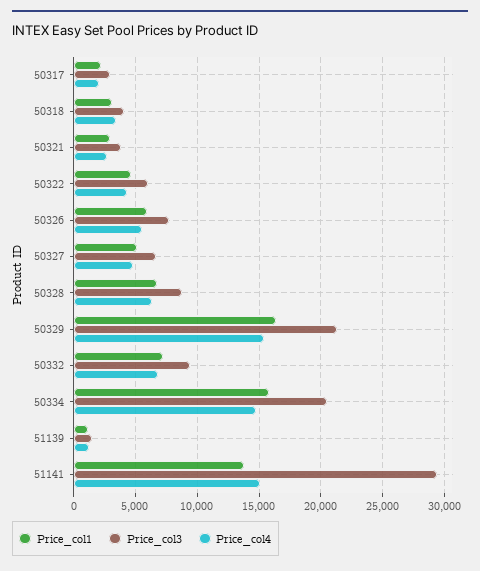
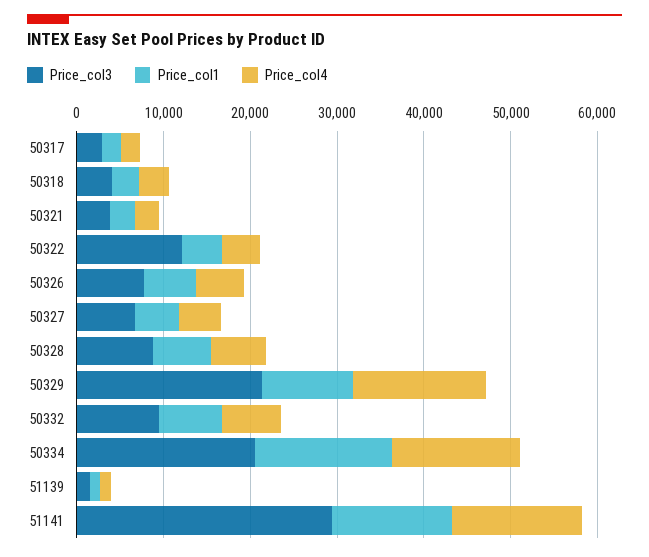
Price_col3, 50322: 6000 -> 12000
Price_col1, 50329: 16500 -> 10000

